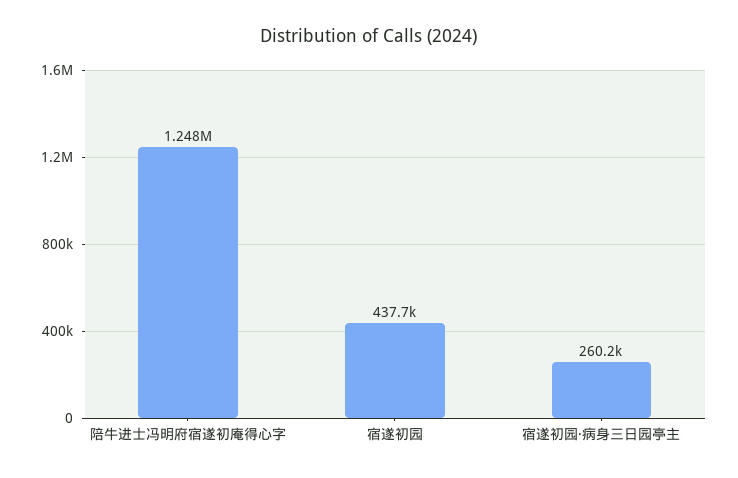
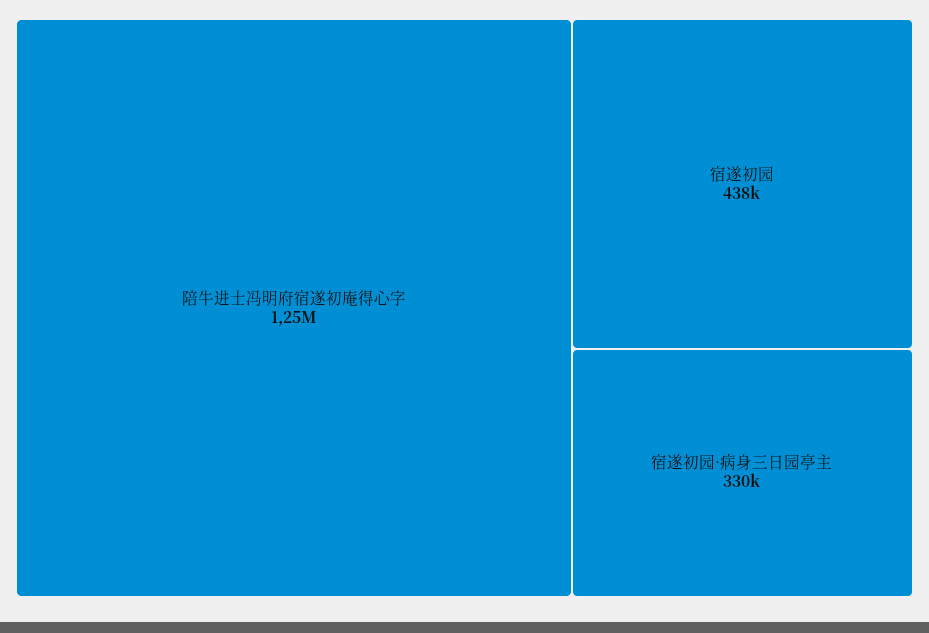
宿遂初园·病身三日园亭主: 260200 -> 330000

